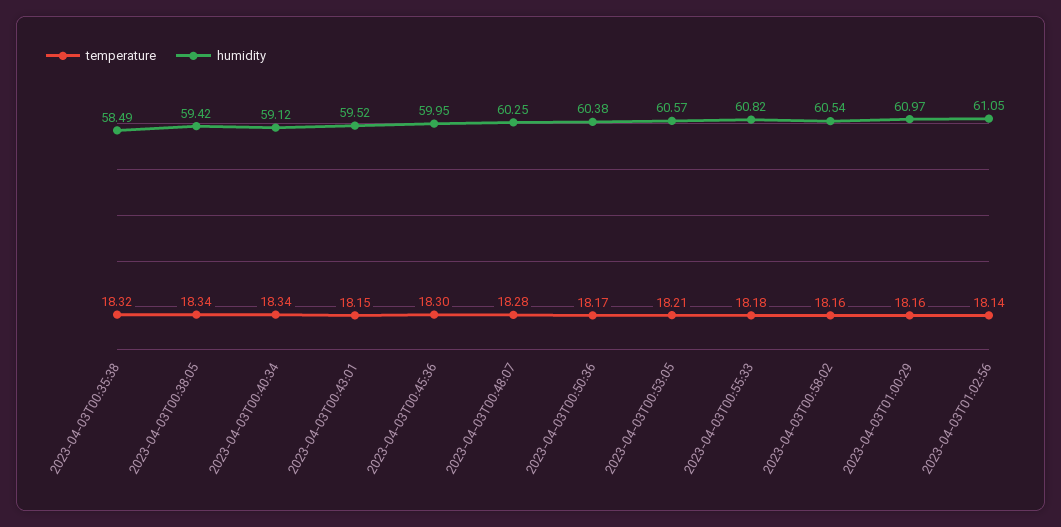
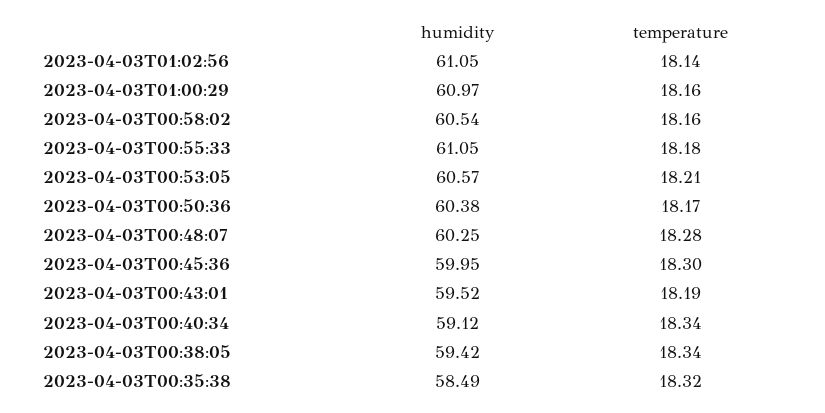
temperature, 2023-04-03T00:43:01: 18.15 -> 18.19
humidity, 2023-04-03T00:55:33: 60.82 -> 61.05

